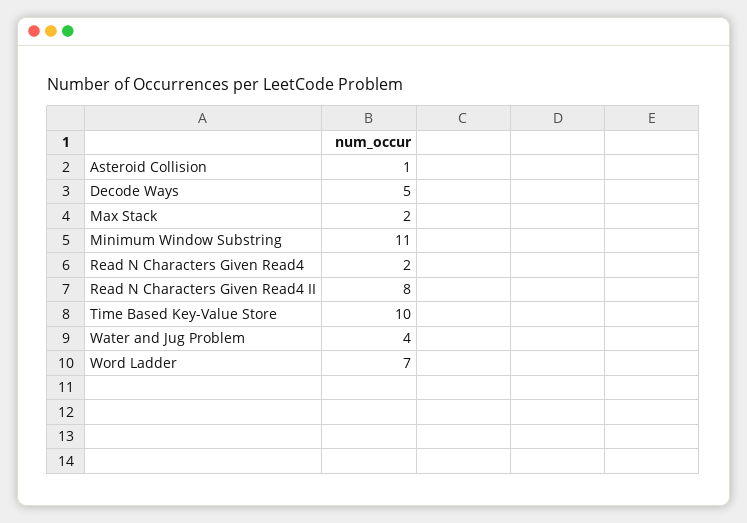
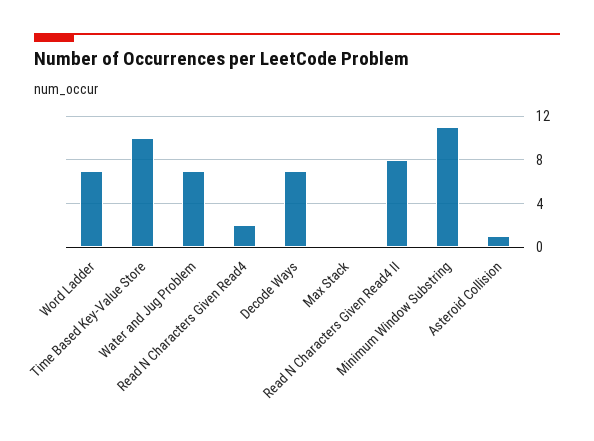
Decode Ways: 5 -> 7
Max Stack: 2 -> 0
Water and Jug Problem: 4 -> 7

